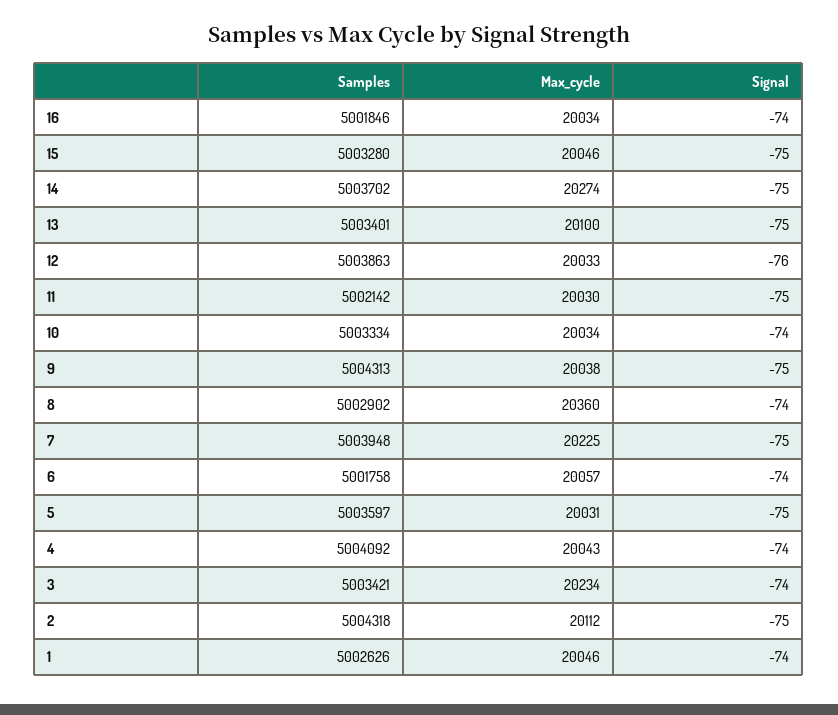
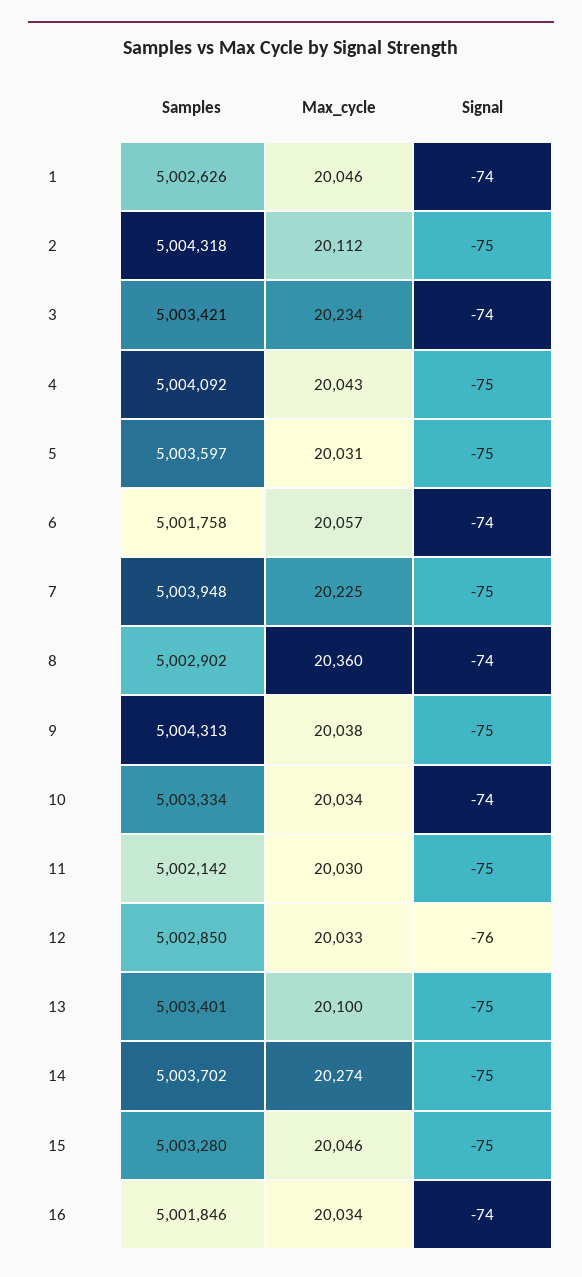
Samples, 12: 5003863 -> 5002850
Signal, 4: -74 -> -75

